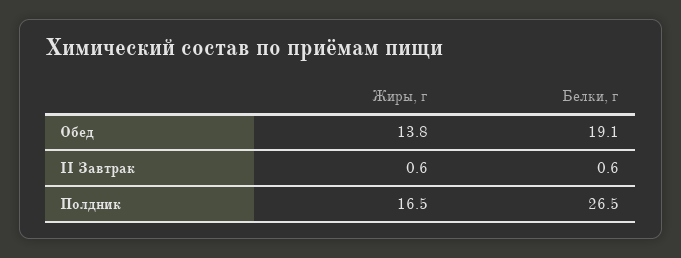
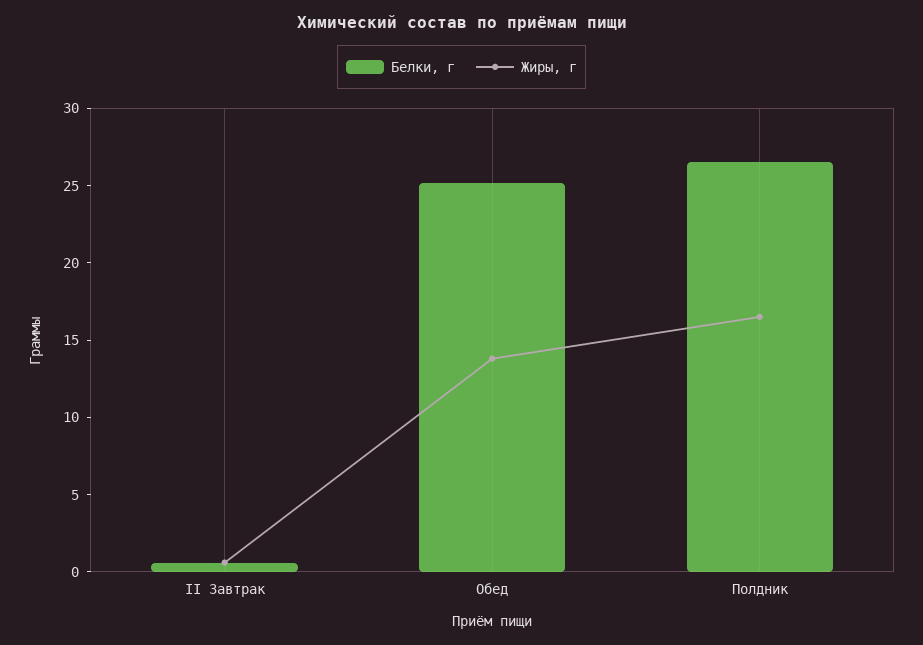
Белки, г, Обед: 19.1 -> 25

